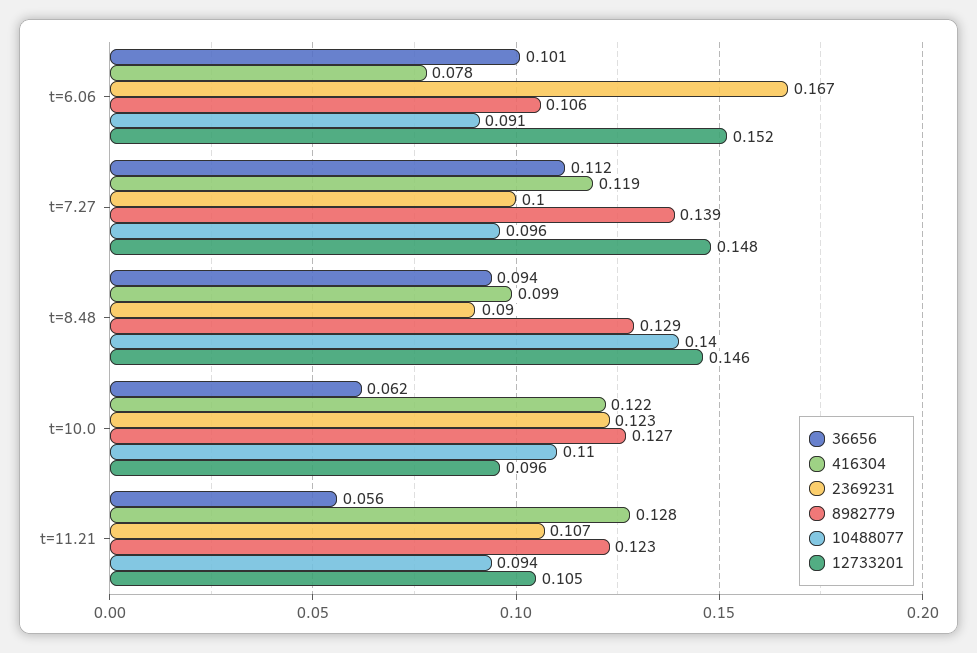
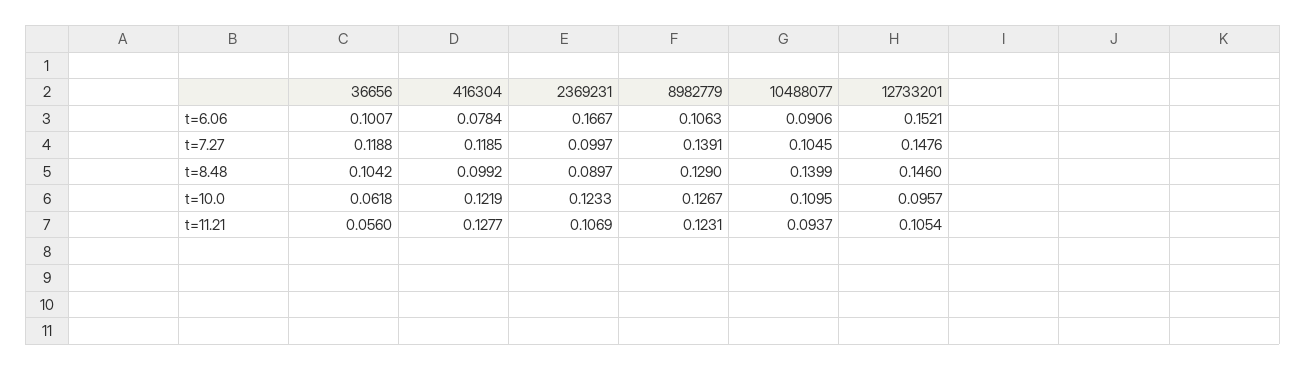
36656, t=7.27: 0.112 -> 0.1188
10488077, t=7.27: 0.096 -> 0.1045
36656, t=8.48: 0.094 -> 0.1042

